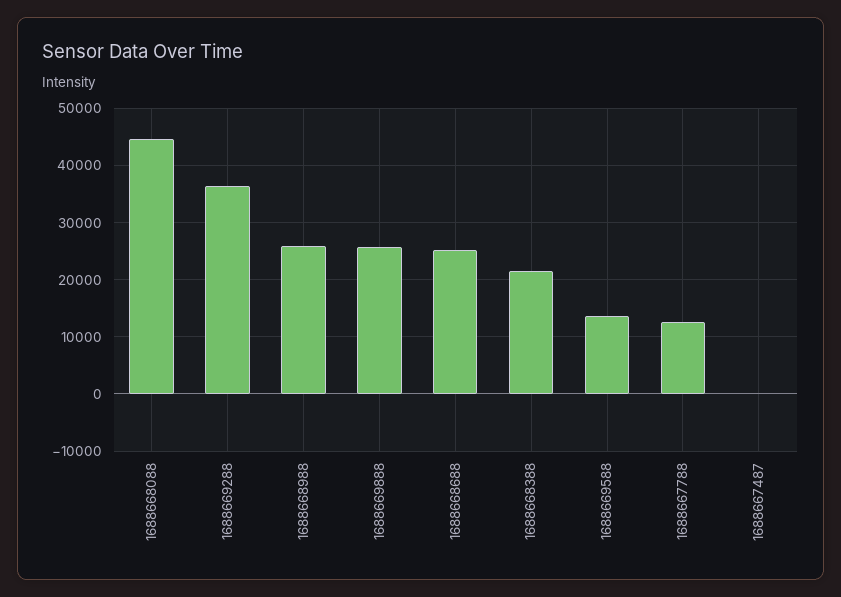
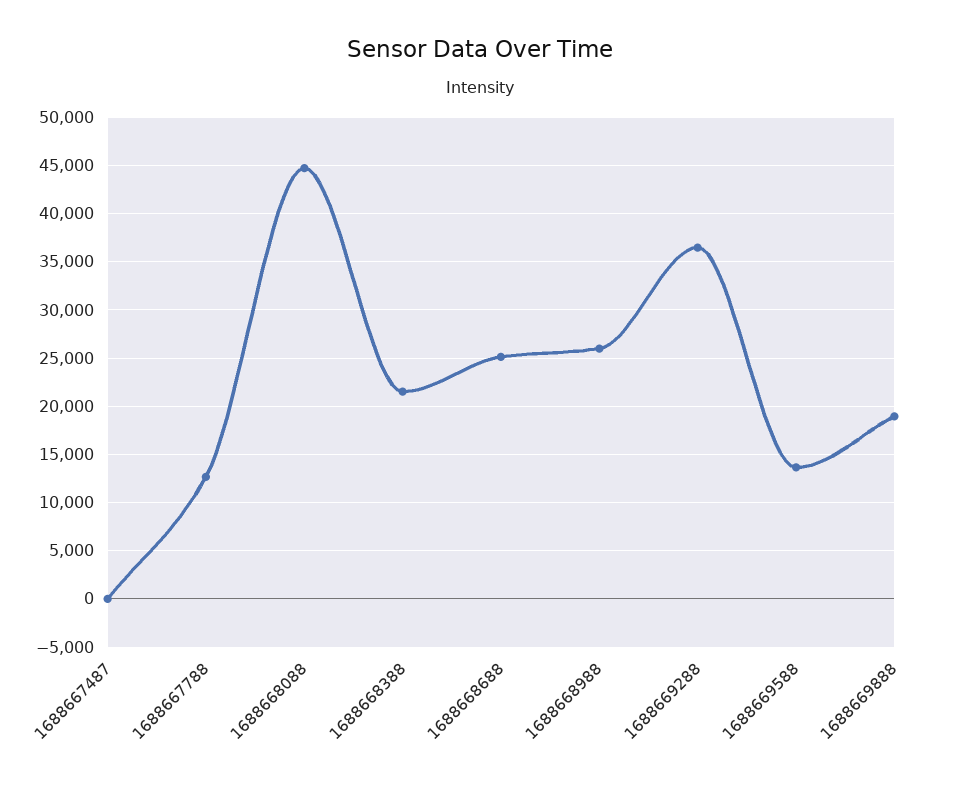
1688669888: 26000 -> 19000

